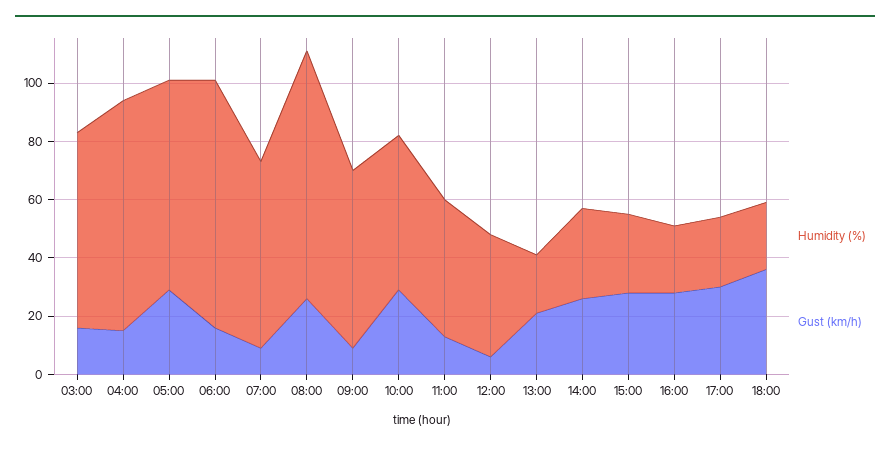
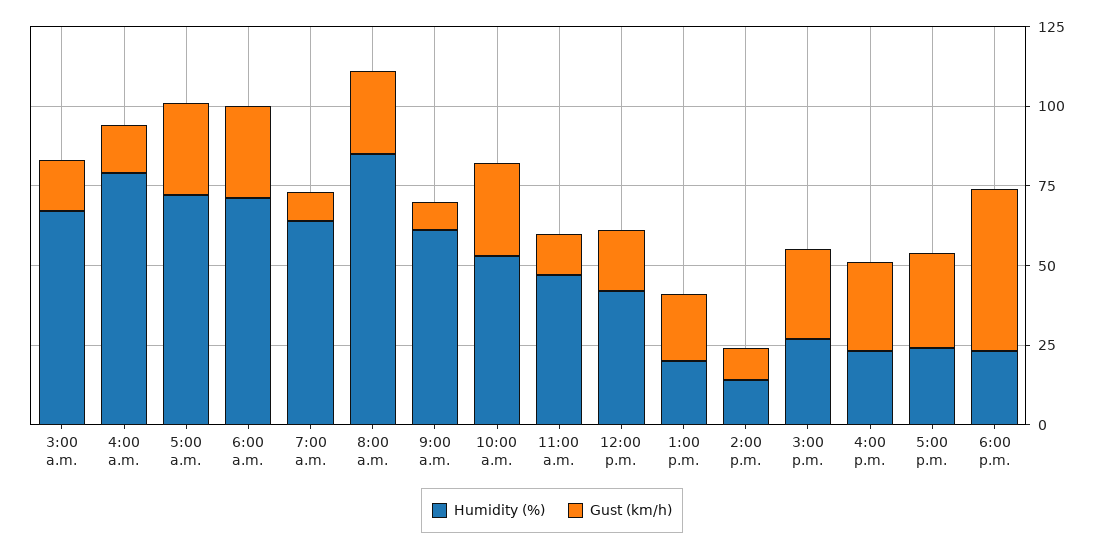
Humidity (%), 06:00: 85 -> 70
Gust (km/h), 06:00: 15 -> 30
Gust (km/h), 12:00: 5 -> 20
Humidity (%), 14:00: 30 -> 15
Gust (km/h), 14:00: 25 -> 10
Gust (km/h), 18:00: 35 -> 50

